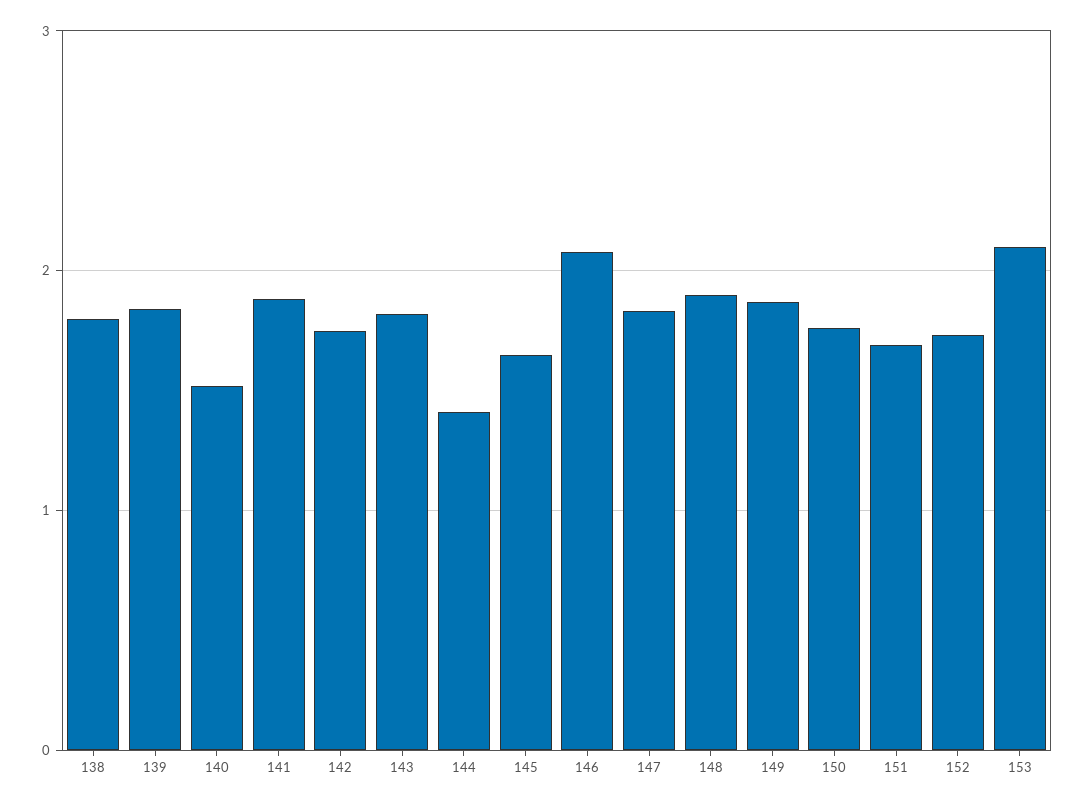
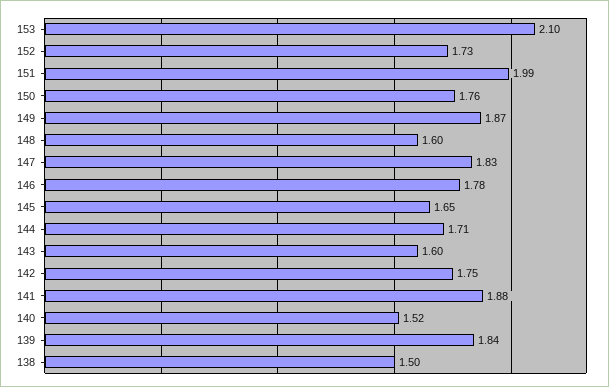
138: 1.8 -> 1.5
143: 1.8 -> 1.6
144: 1.4 -> 1.71
146: 2.1 -> 1.78
148: 1.9 -> 1.6
151: 1.7 -> 1.99

